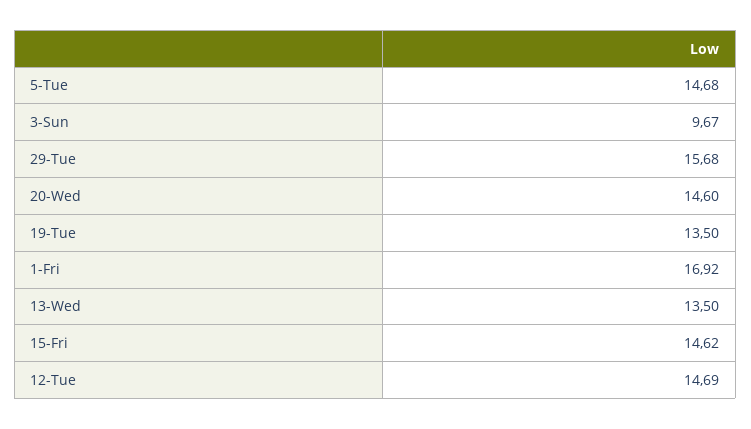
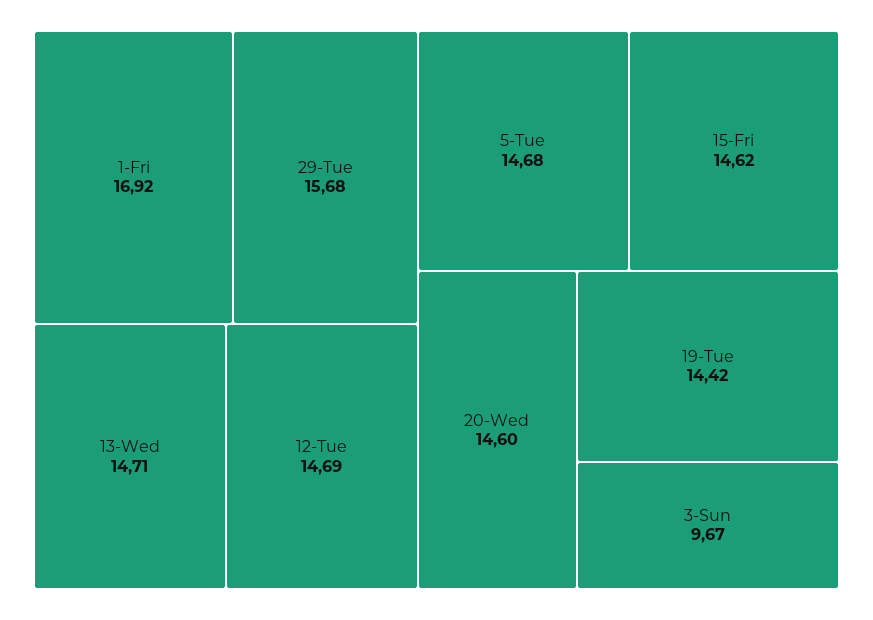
19-Tue: 13.5 -> 14.42
13-Wed: 13.5 -> 14.71

